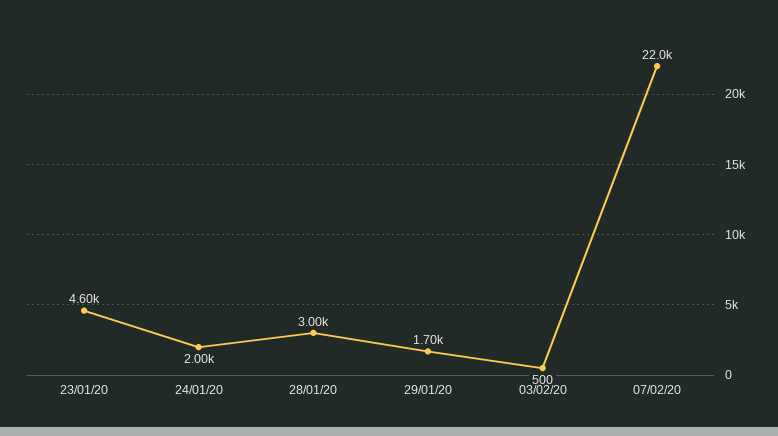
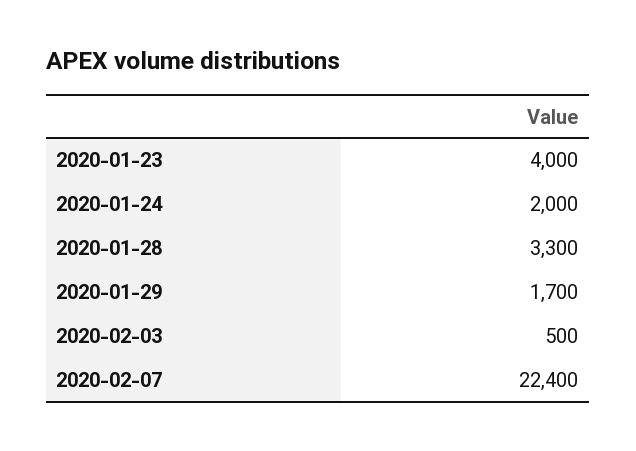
23/01/20: 4600 -> 4000
28/01/20: 3000 -> 3300
07/02/20: 22000 -> 22400

